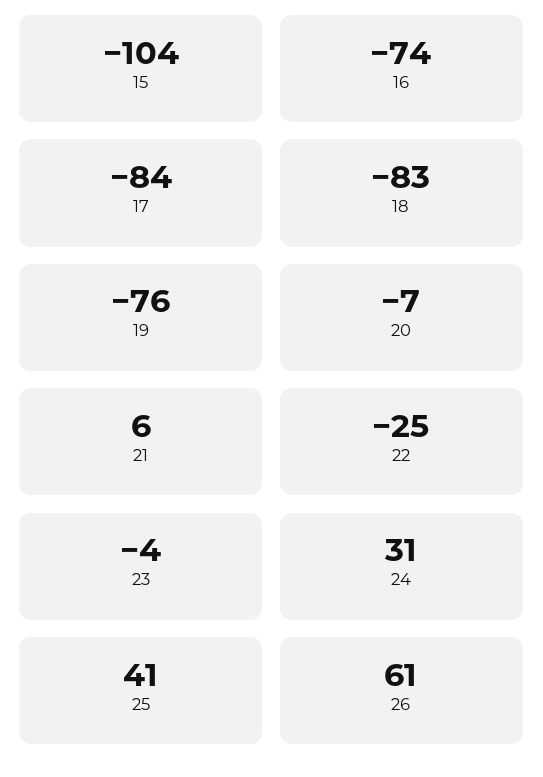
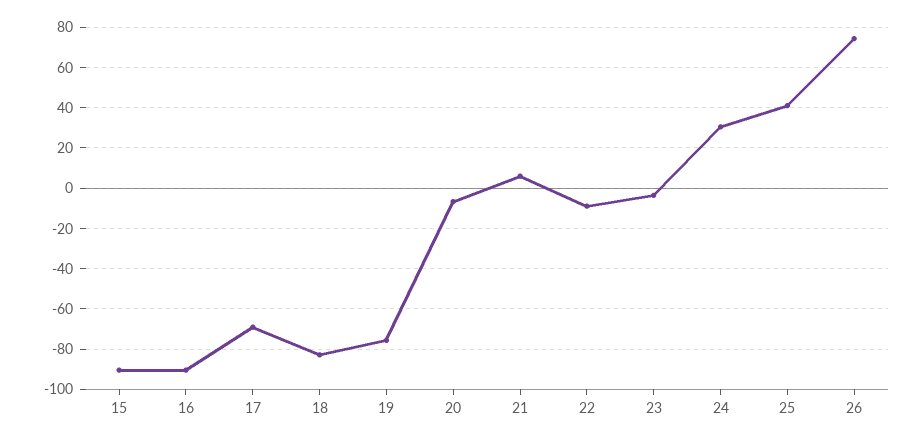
15: -104 -> -90
16: -74 -> -90
17: -84 -> -70
22: -25 -> -10
26: 61 -> 75

